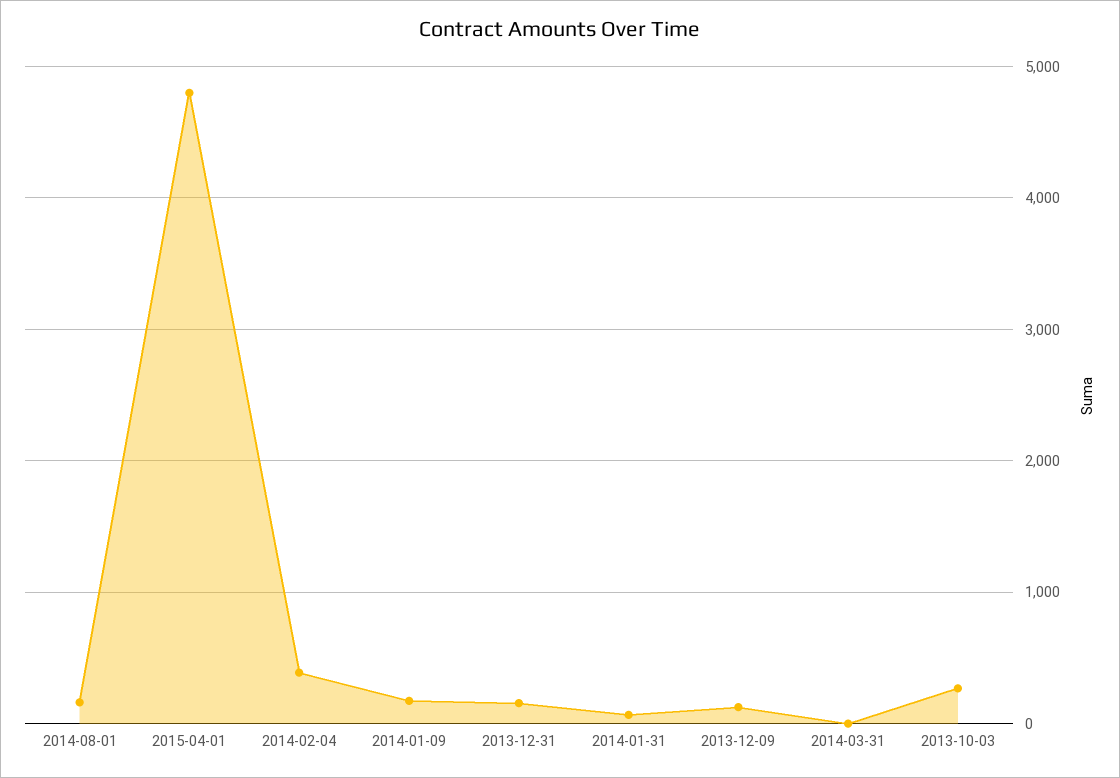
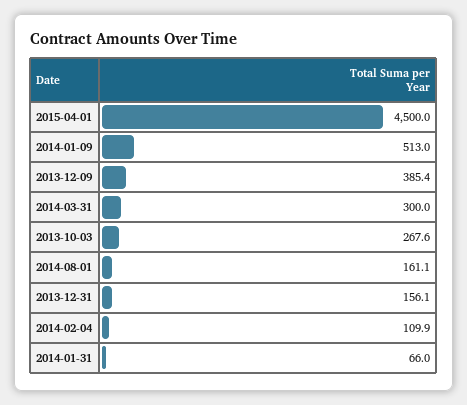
2015-04-01: 4800 -> 4500
2014-02-04: 400 -> 109.9
2014-01-09: 200 -> 513
2013-12-09: 100 -> 385.4
2014-03-31: 0 -> 300

